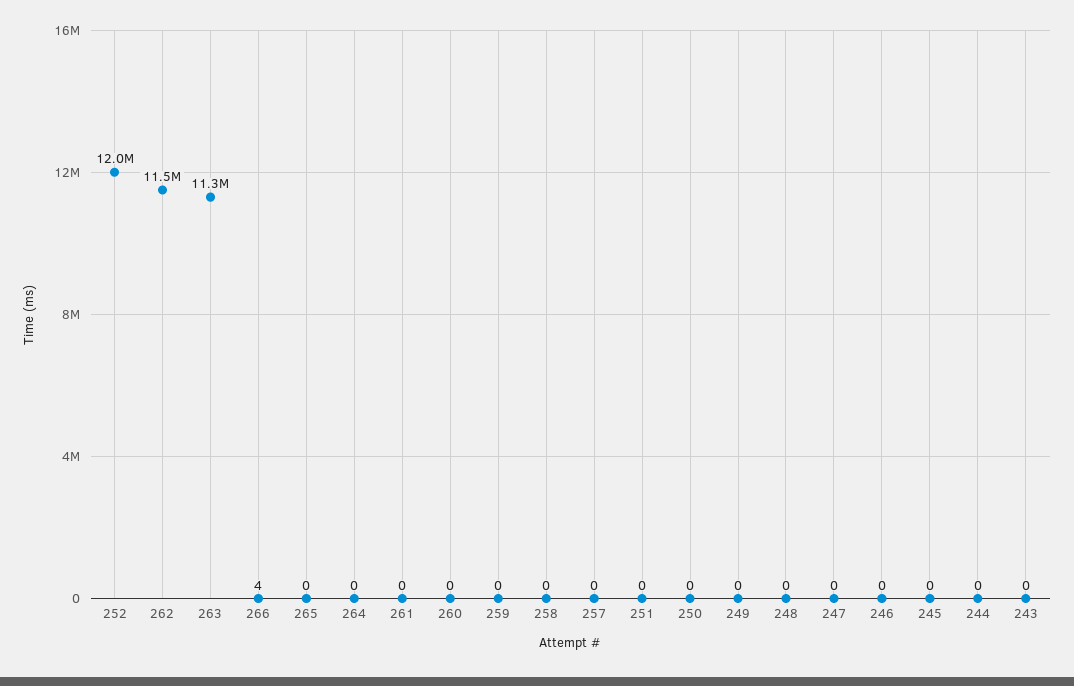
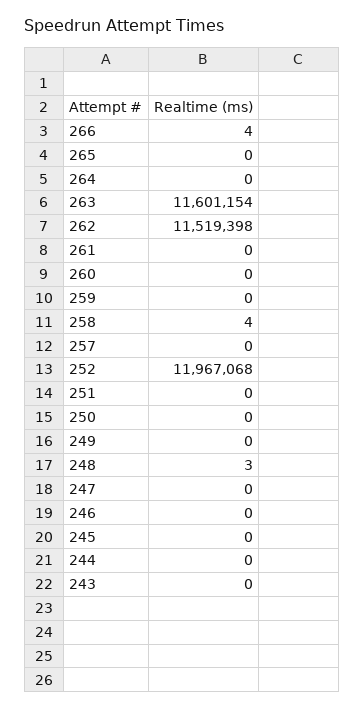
263: 11300000 -> 11601154
258: 0 -> 4
248: 0 -> 3

